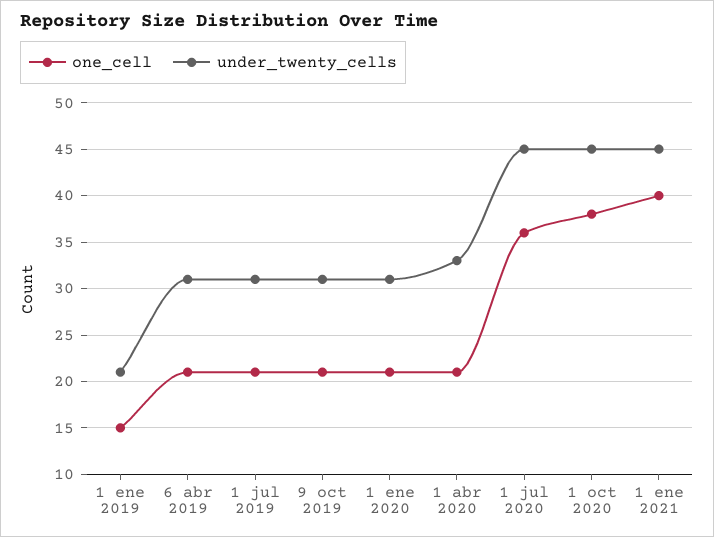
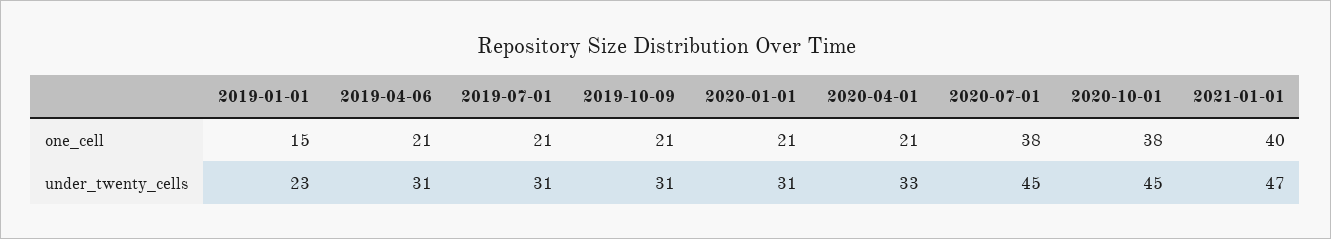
under_twenty_cells, 1 ene 2019: 21 -> 23
one_cell, 1 jul 2020: 36 -> 38
under_twenty_cells, 1 ene 2021: 45 -> 47

